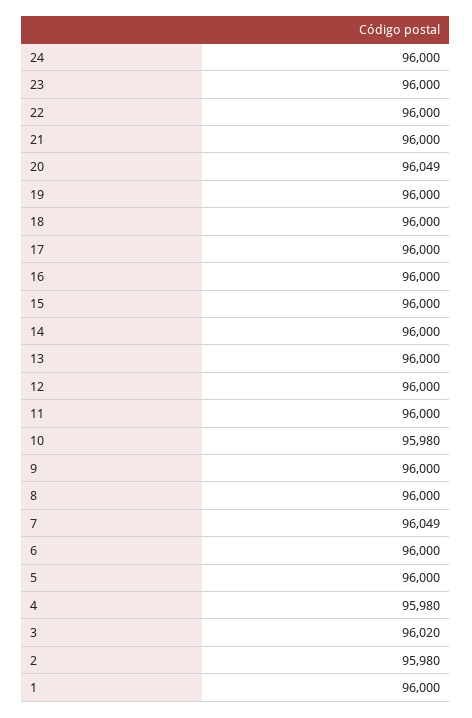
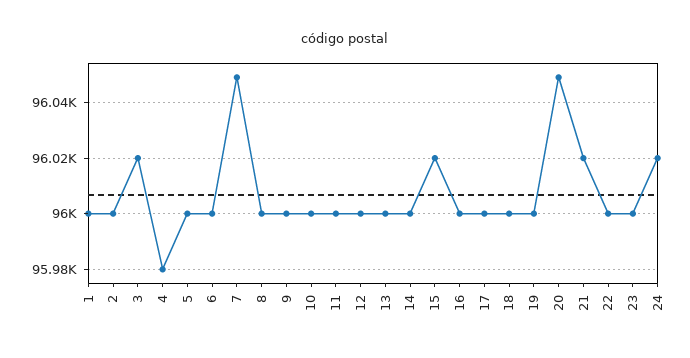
24: 96000 -> 96020
21: 96000 -> 96020
15: 96000 -> 96020
10: 95980 -> 96000
2: 95980 -> 96000

